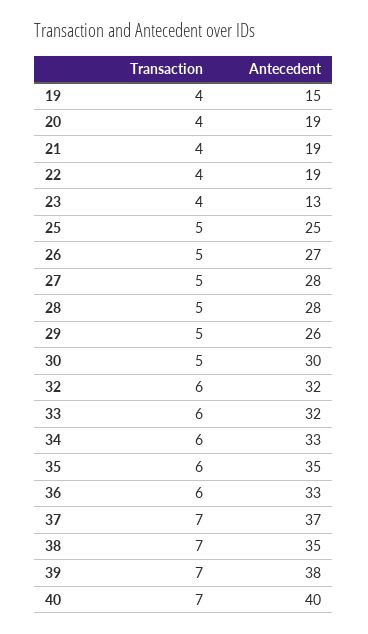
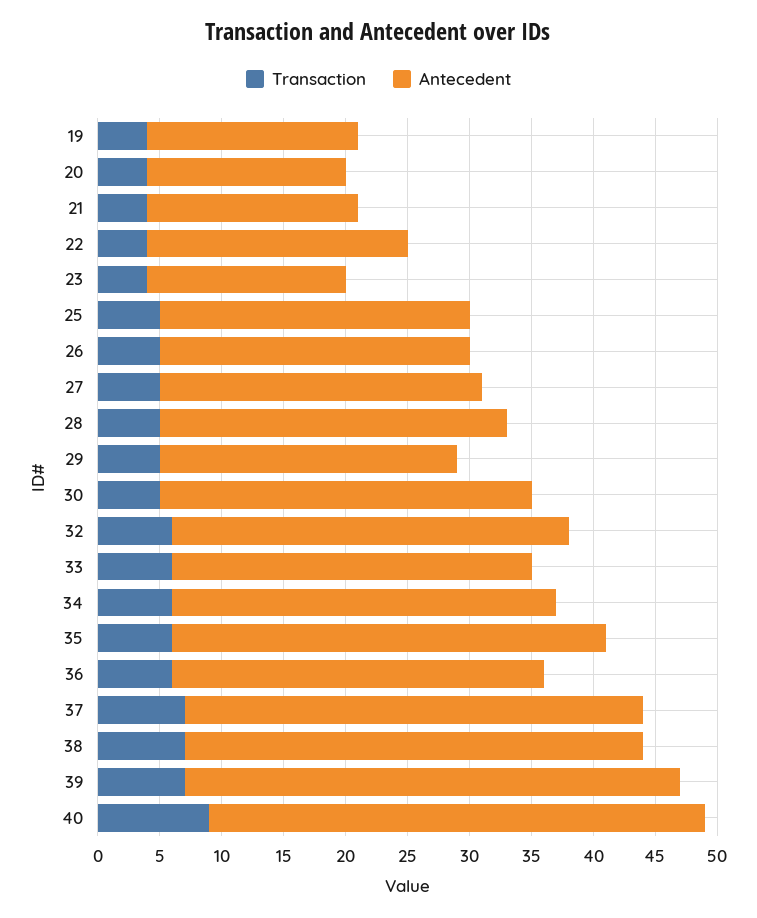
Antecedent, 19: 15 -> 17
Antecedent, 20: 19 -> 16
Antecedent, 21: 19 -> 17
Antecedent, 22: 19 -> 21
Antecedent, 23: 13 -> 16
Antecedent, 26: 27 -> 25
Antecedent, 27: 28 -> 26
Antecedent, 29: 26 -> 24
Antecedent, 33: 32 -> 29
Antecedent, 34: 33 -> 31
Antecedent, 36: 33 -> 30
Antecedent, 38: 35 -> 37
Antecedent, 39: 38 -> 40
Transaction, 40: 7 -> 9

